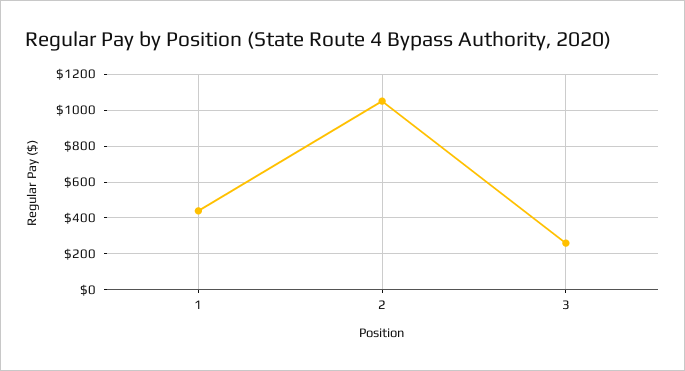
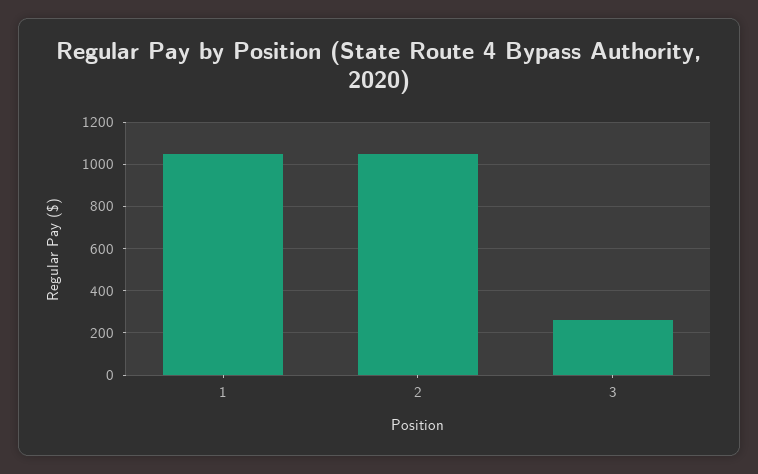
1: 450 -> 1050

